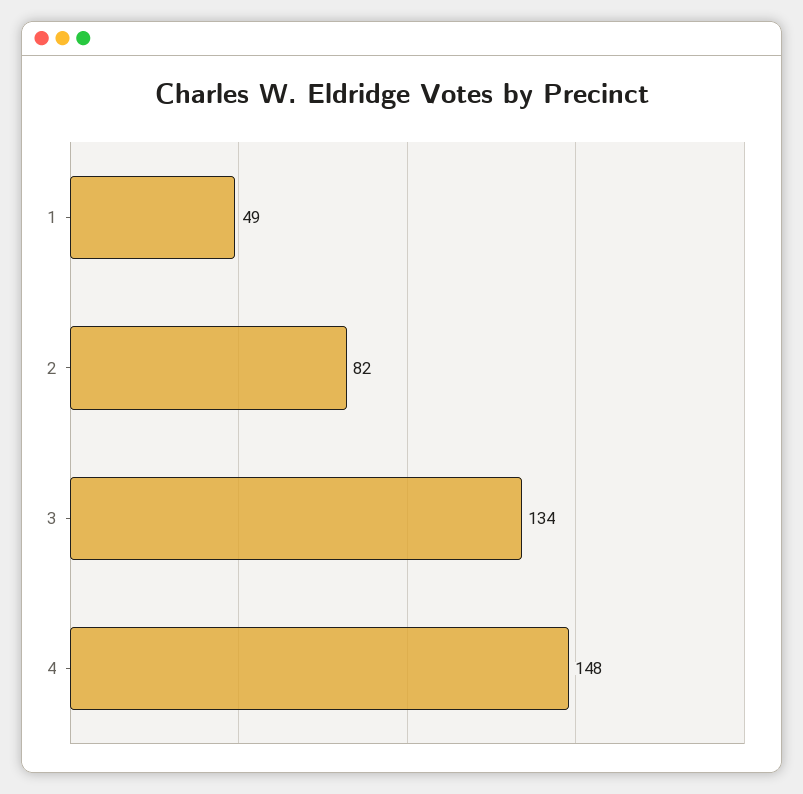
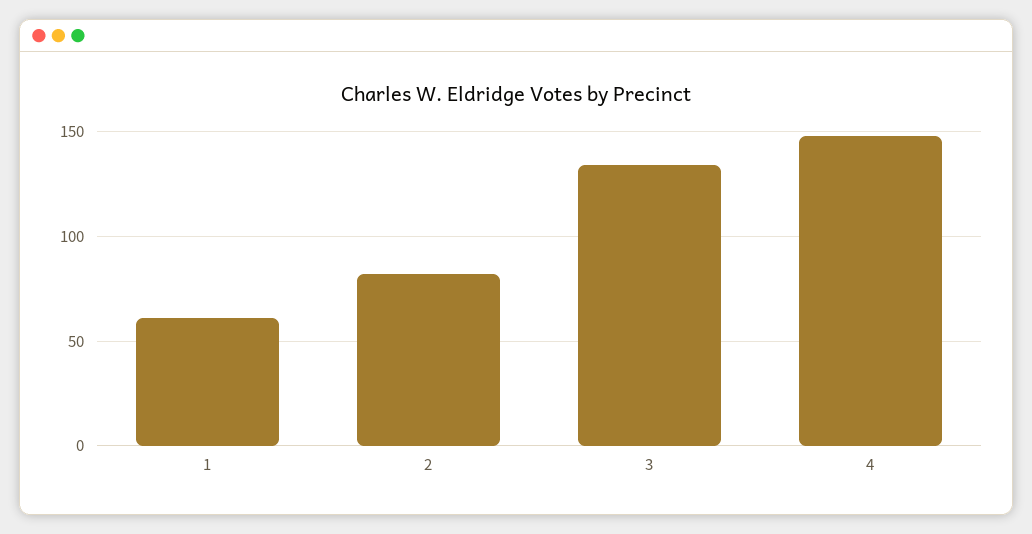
1: 49 -> 60

